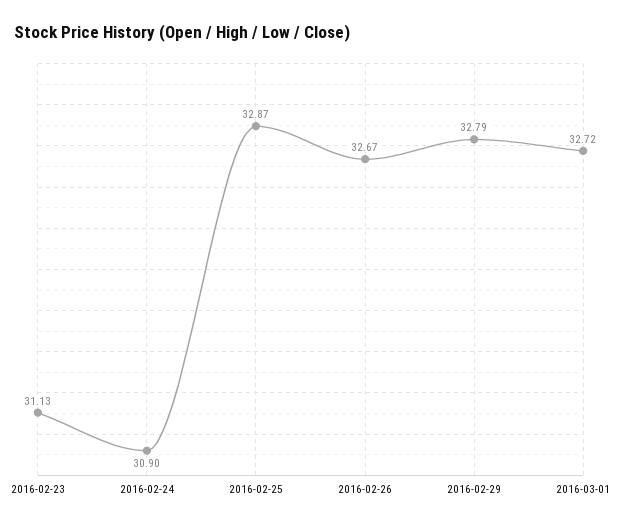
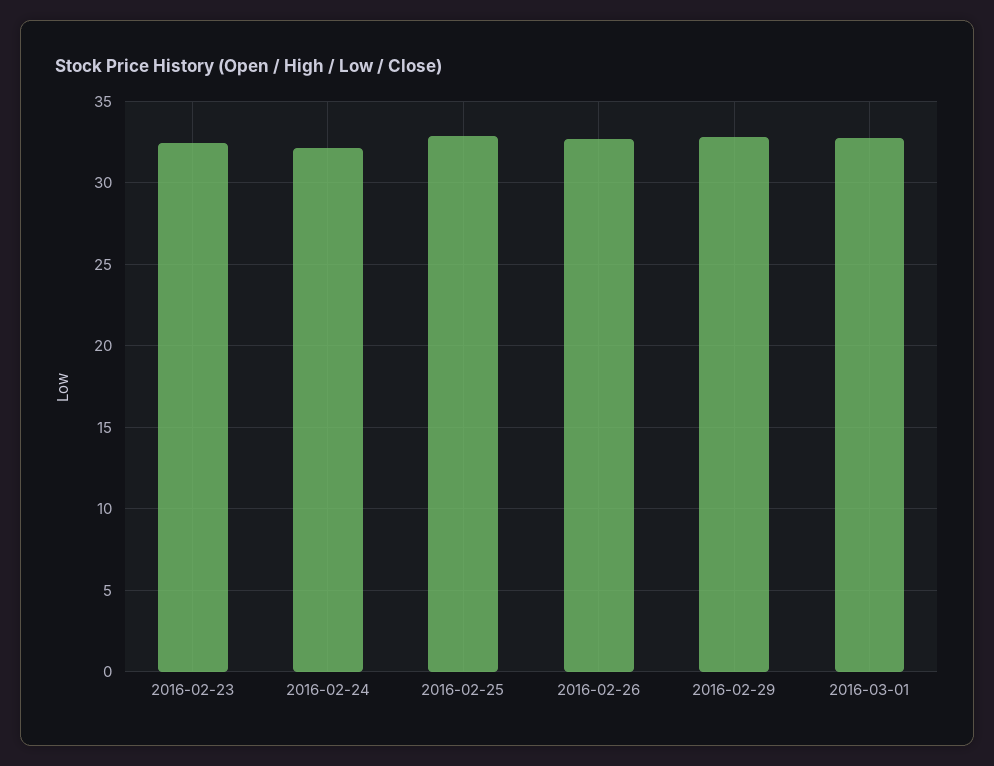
2016-02-23: 31.13 -> 32.5
2016-02-24: 30.9 -> 32

